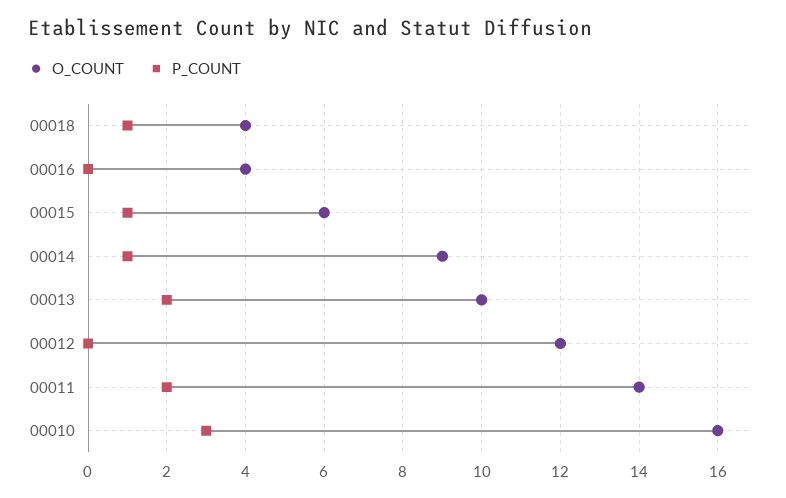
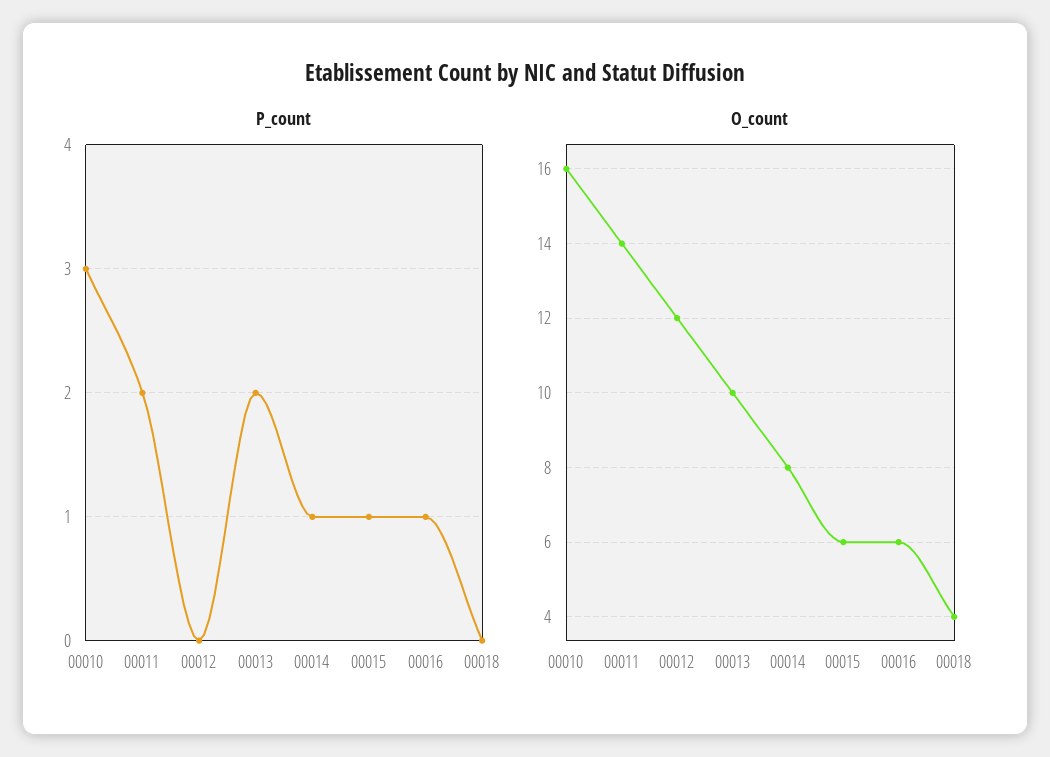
P_COUNT, 00018: 1 -> 0
O_COUNT, 00016: 4 -> 6
P_COUNT, 00016: 0 -> 1
O_COUNT, 00014: 9 -> 8

